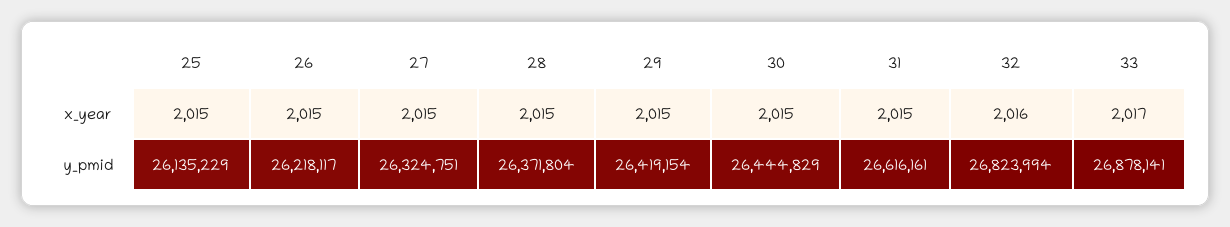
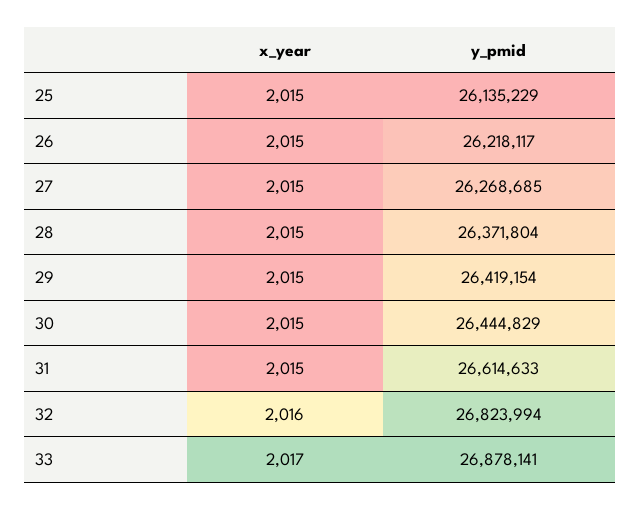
27, y_pmid: 26324751 -> 26268685
31, y_pmid: 26616161 -> 26614633

